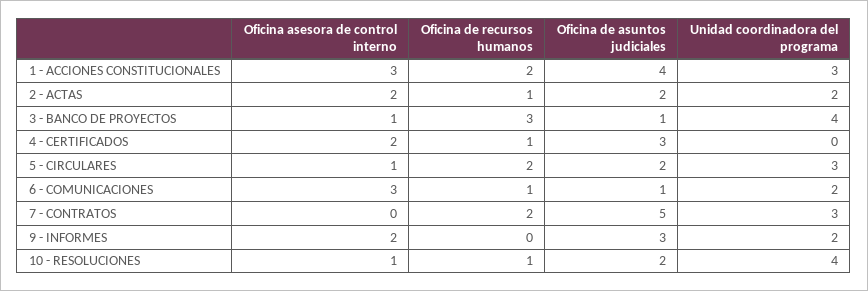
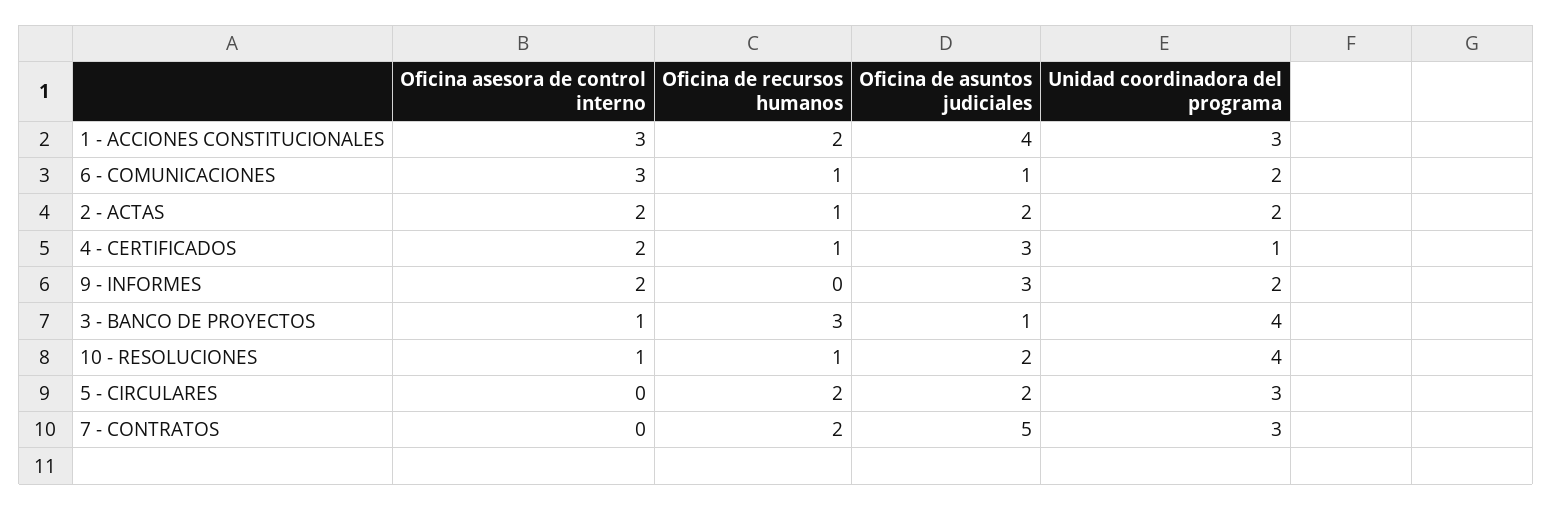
Unidad coordinadora del programa, 4 - CERTIFICADOS: 0 -> 1
Oficina asesora de control interno, 5 - CIRCULARES: 1 -> 0

